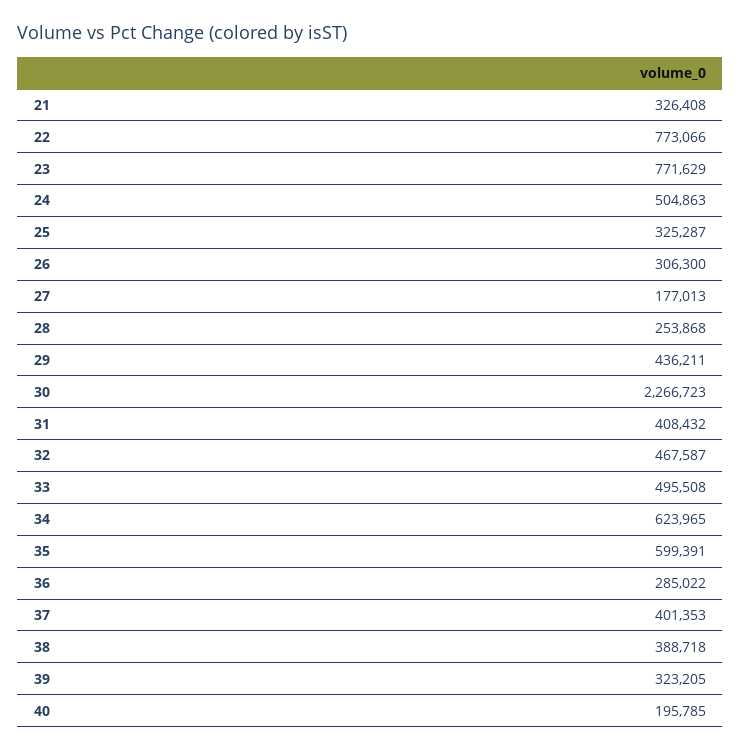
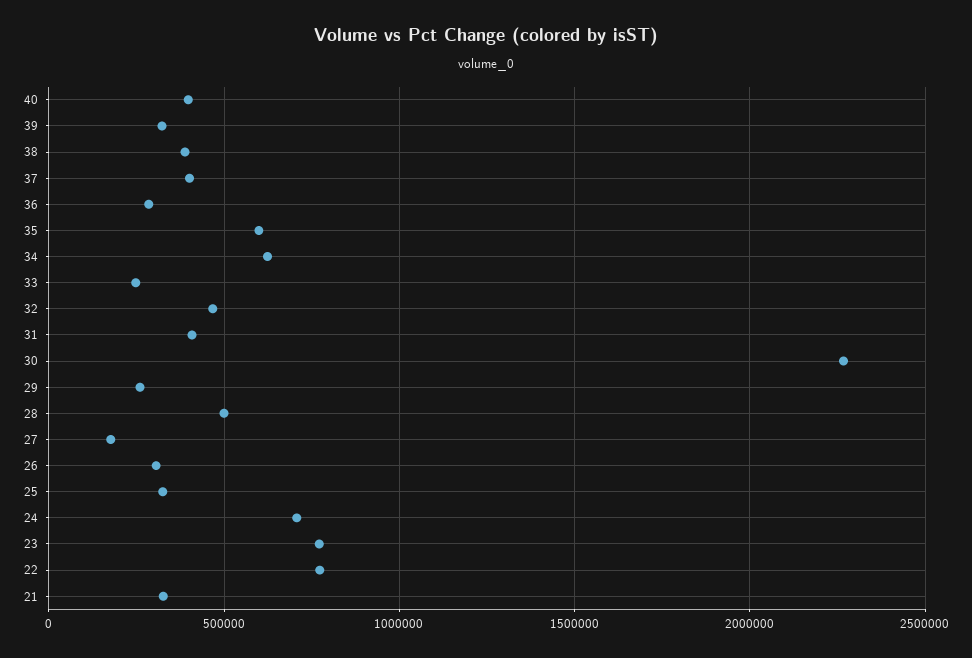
24: 504863 -> 700000
28: 253868 -> 500000
29: 436211 -> 250000
33: 495508 -> 250000
40: 195785 -> 400000

